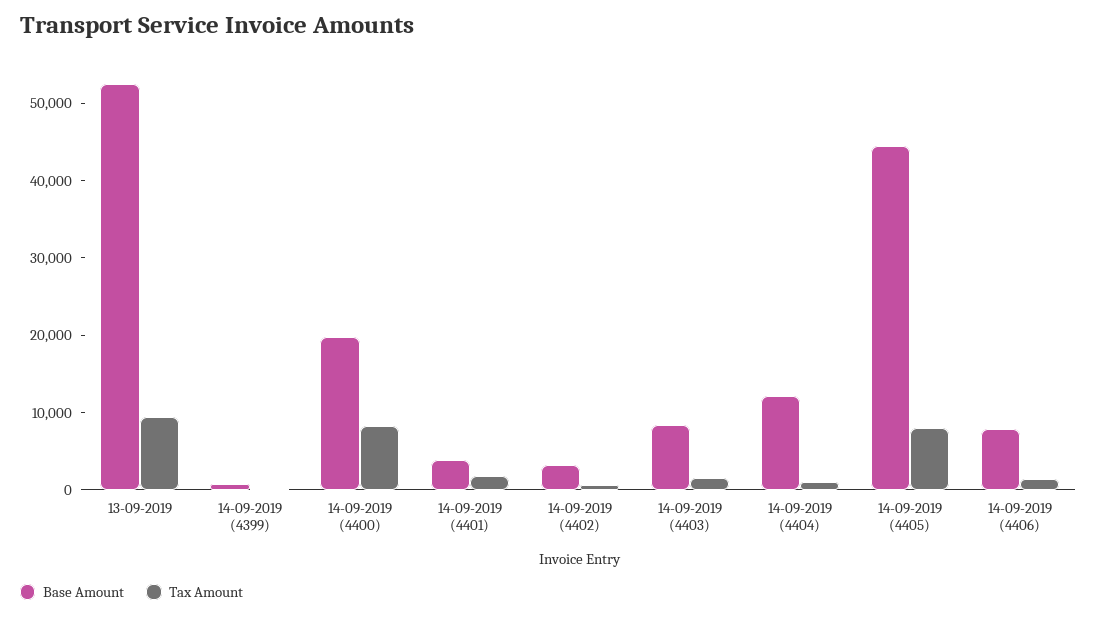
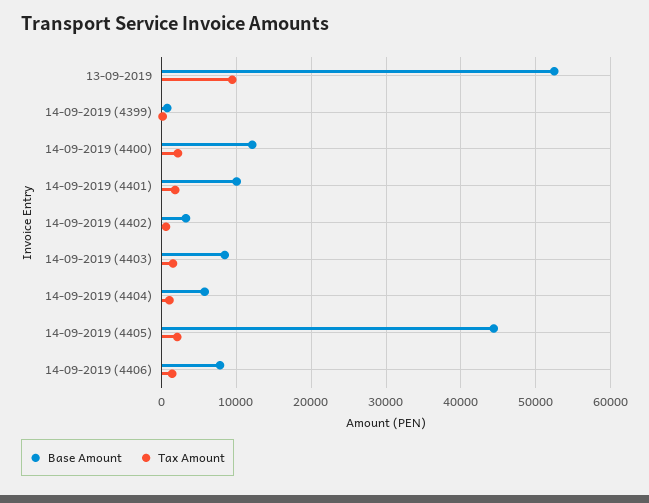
Base Amount, 14-09-2019 (4400): 20000 -> 12000
Tax Amount, 14-09-2019 (4400): 8000 -> 2000
Base Amount, 14-09-2019 (4401): 4000 -> 10000
Base Amount, 14-09-2019 (4404): 12000 -> 6000
Tax Amount, 14-09-2019 (4405): 8000 -> 2000

